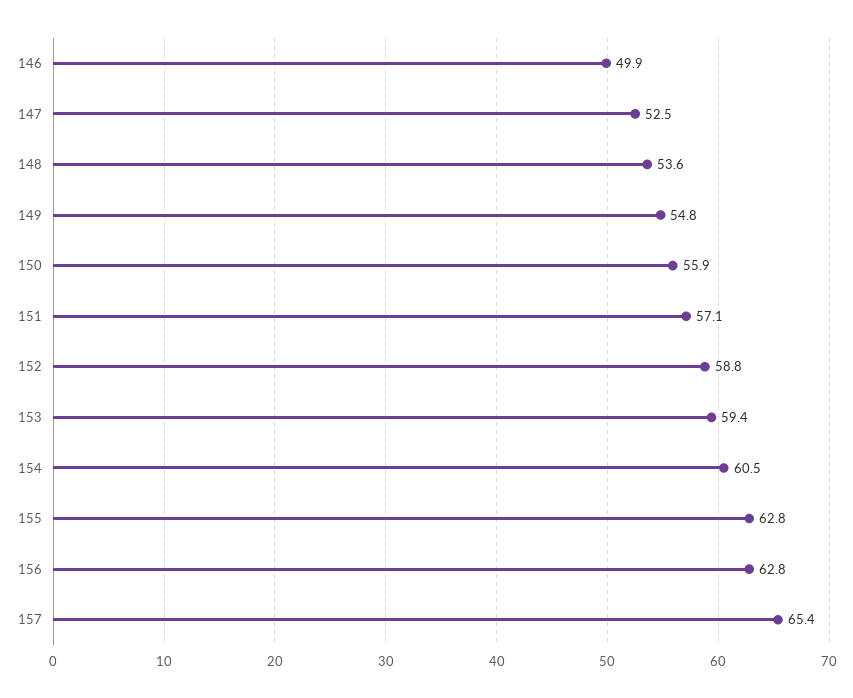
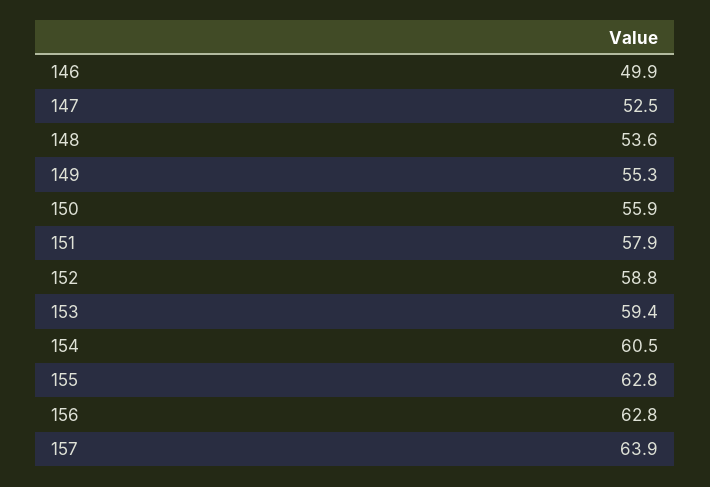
149: 54.8 -> 55.3
151: 57.1 -> 57.9
157: 65.4 -> 63.9

